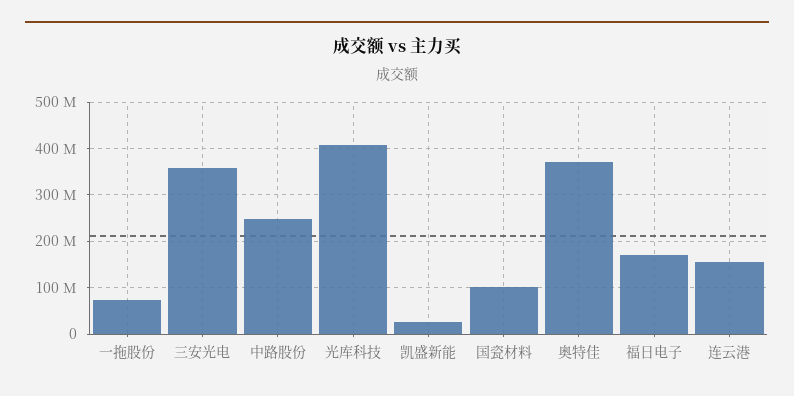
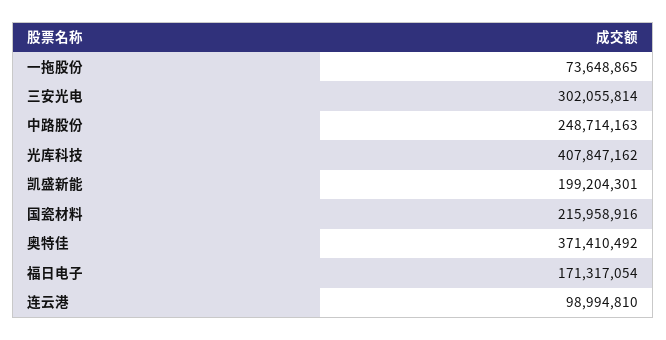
三安光电: 360000000 -> 302055814
凯盛新能: 20000000 -> 199204301
国瓷材料: 100000000 -> 215958916
连云港: 160000000 -> 98994810

